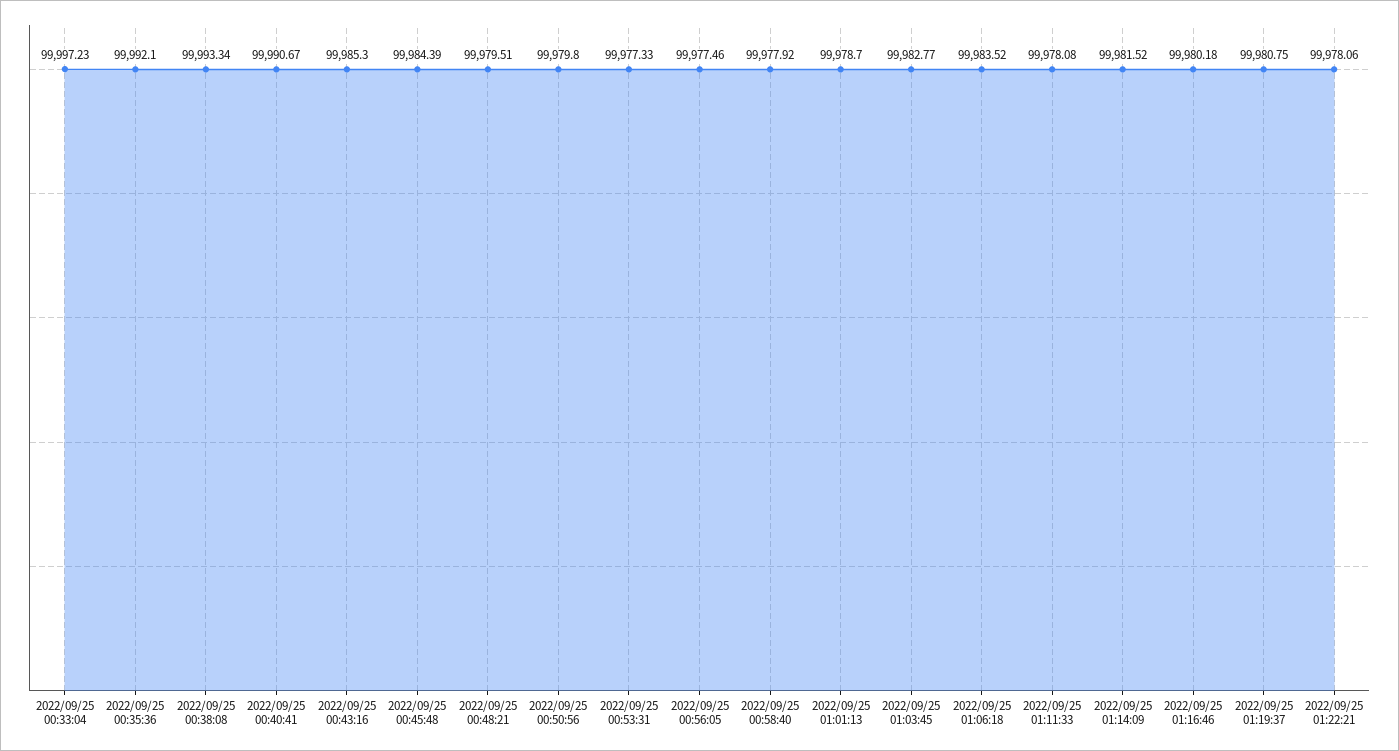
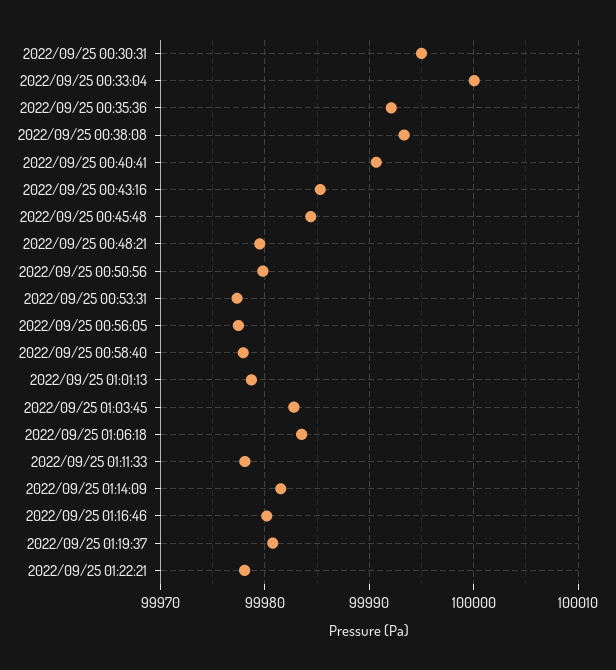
2022/09/25 00:33:04: 99997.23 -> 100000
2022/09/25 00:30:31: none -> 99995

